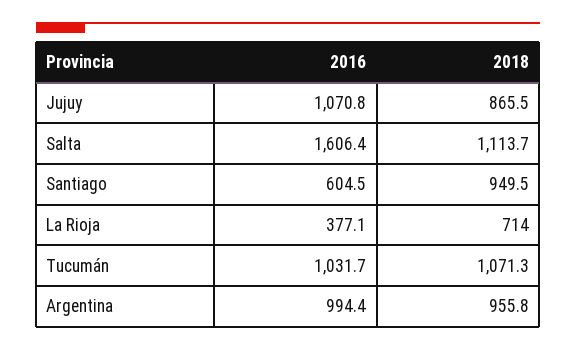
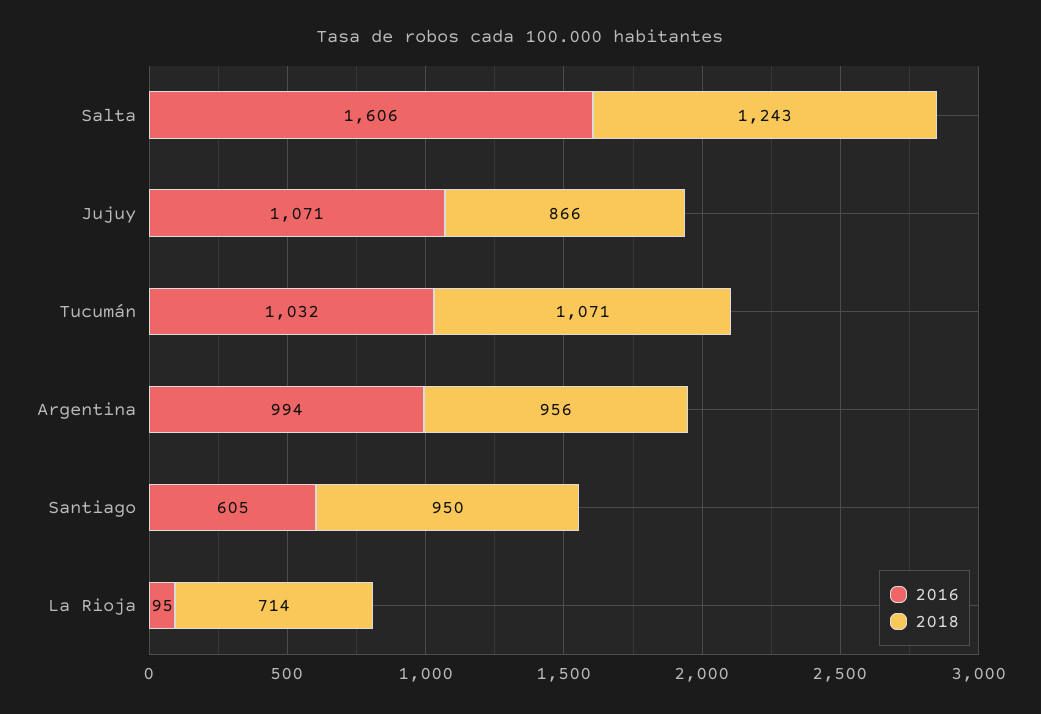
2018, Salta: 1113.7 -> 1243
2016, La Rioja: 377.1 -> 95

